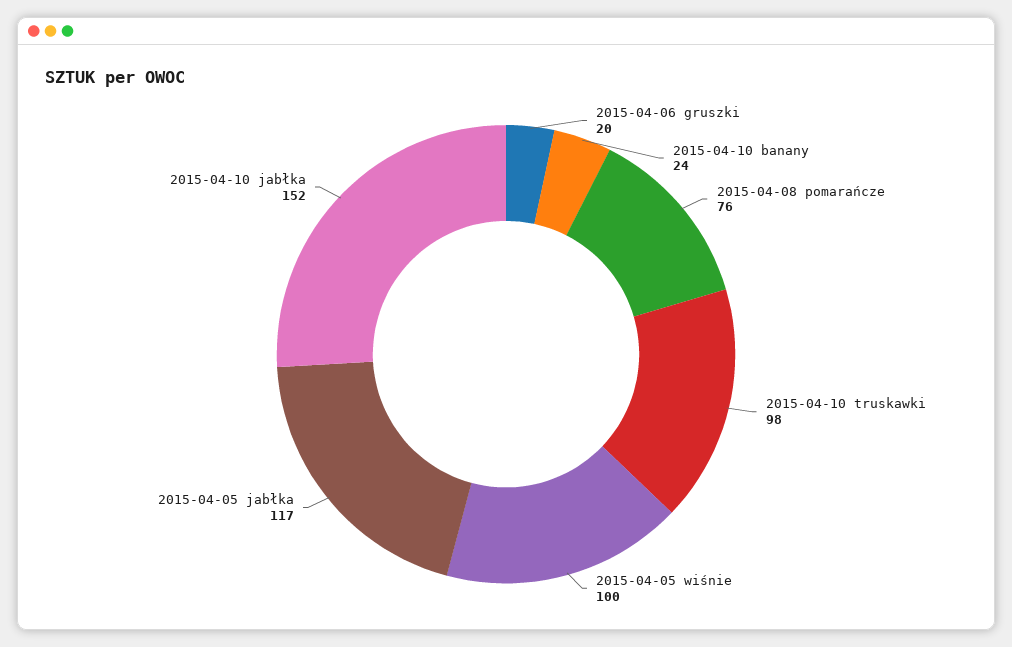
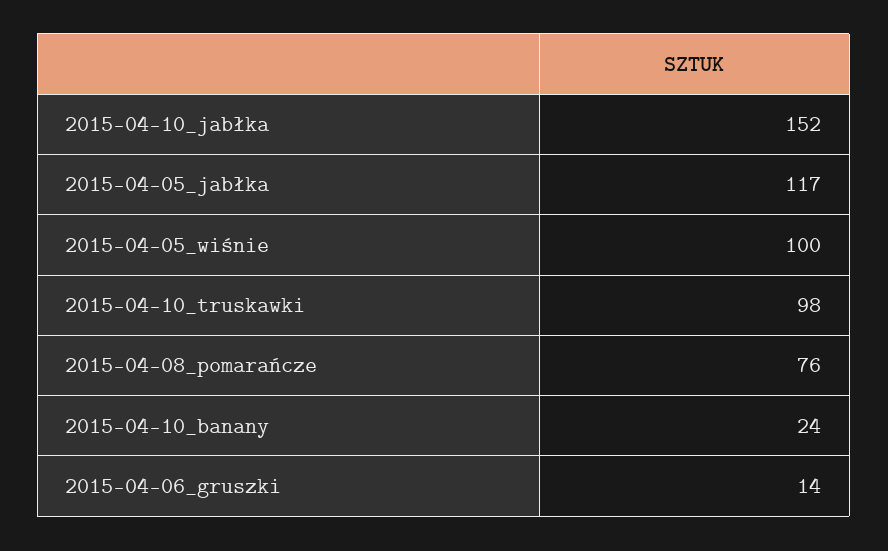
2015-04-06 gruszki: 20 -> 14

